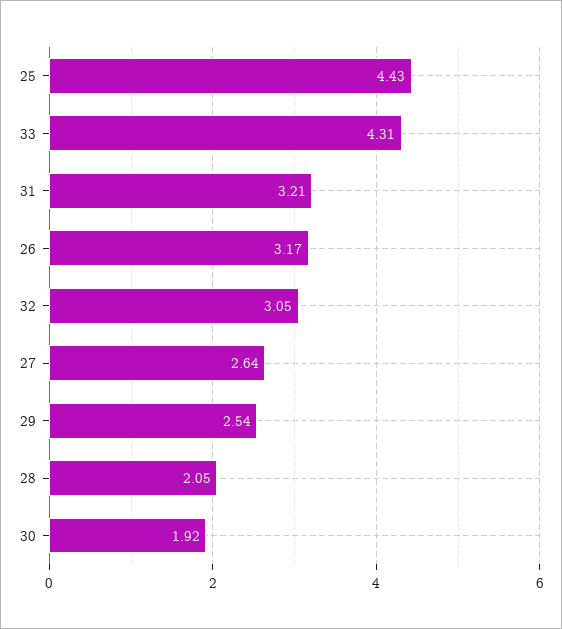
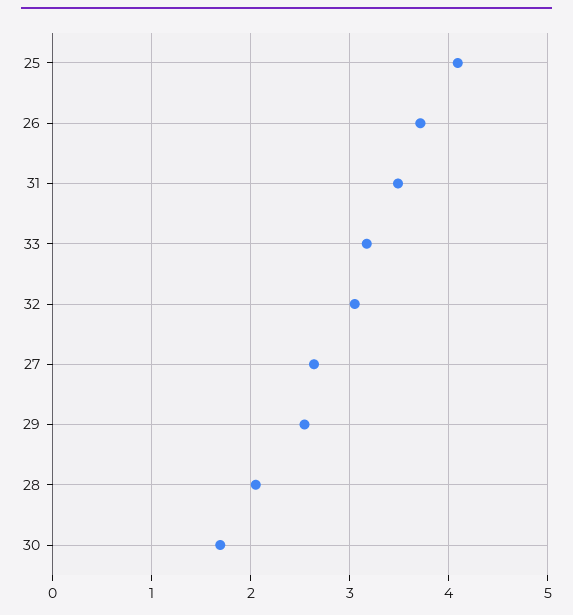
25: 4.43 -> 4.1
33: 4.31 -> 3.2
31: 3.21 -> 3.5
26: 3.17 -> 3.7
30: 1.92 -> 1.7

